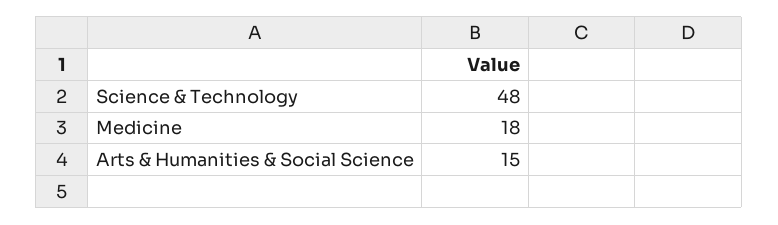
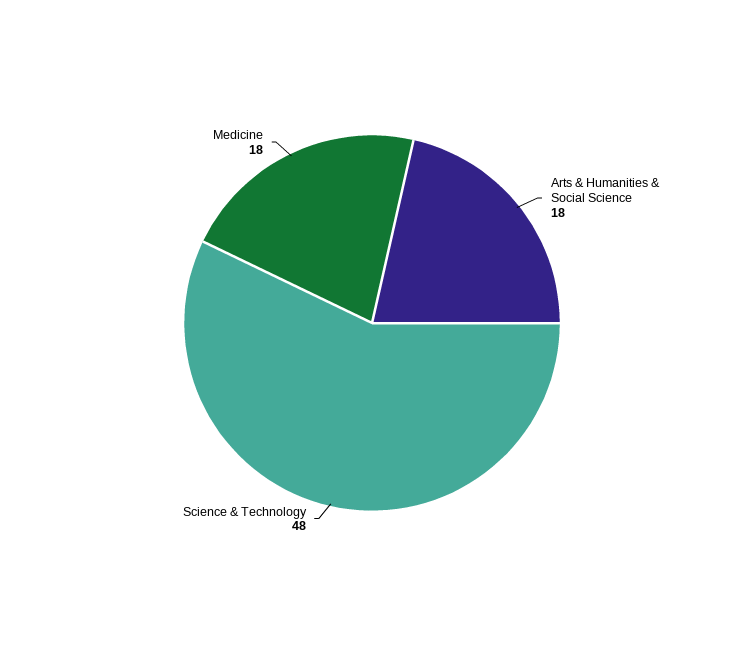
Arts & Humanities & Social Science: 15 -> 18

